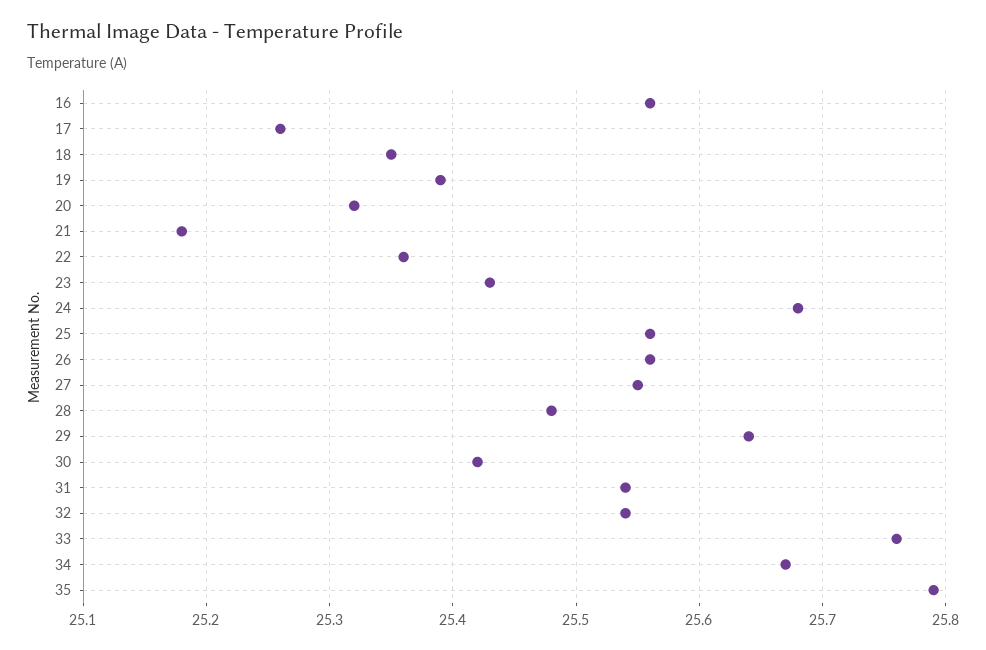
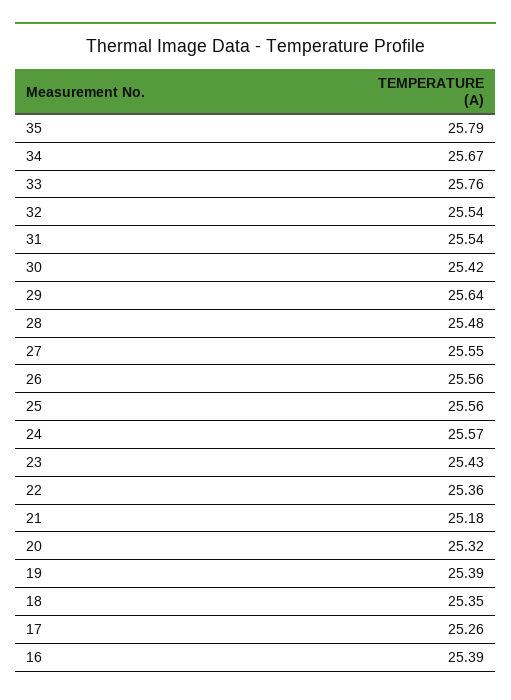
16: 25.56 -> 25.39
24: 25.68 -> 25.57

